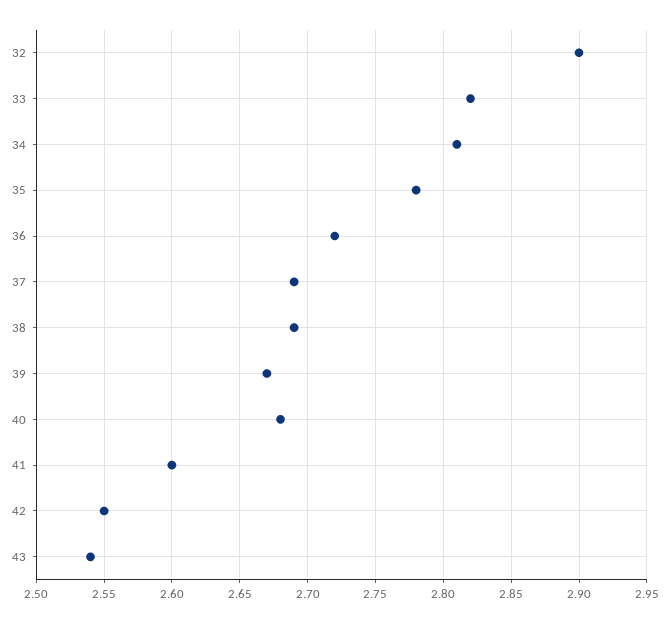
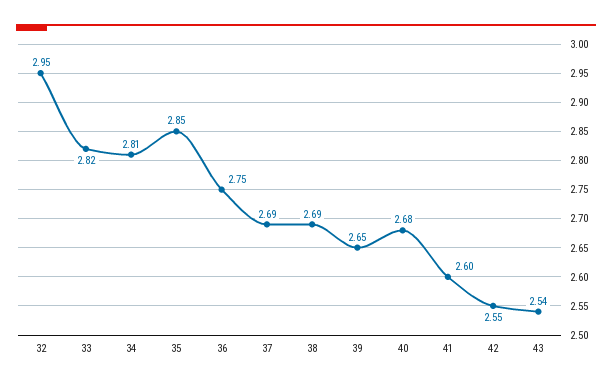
32: 2.9 -> 2.95
35: 2.78 -> 2.85
36: 2.72 -> 2.75
39: 2.67 -> 2.65

